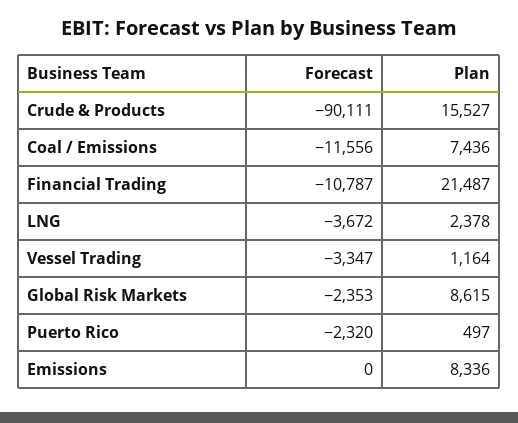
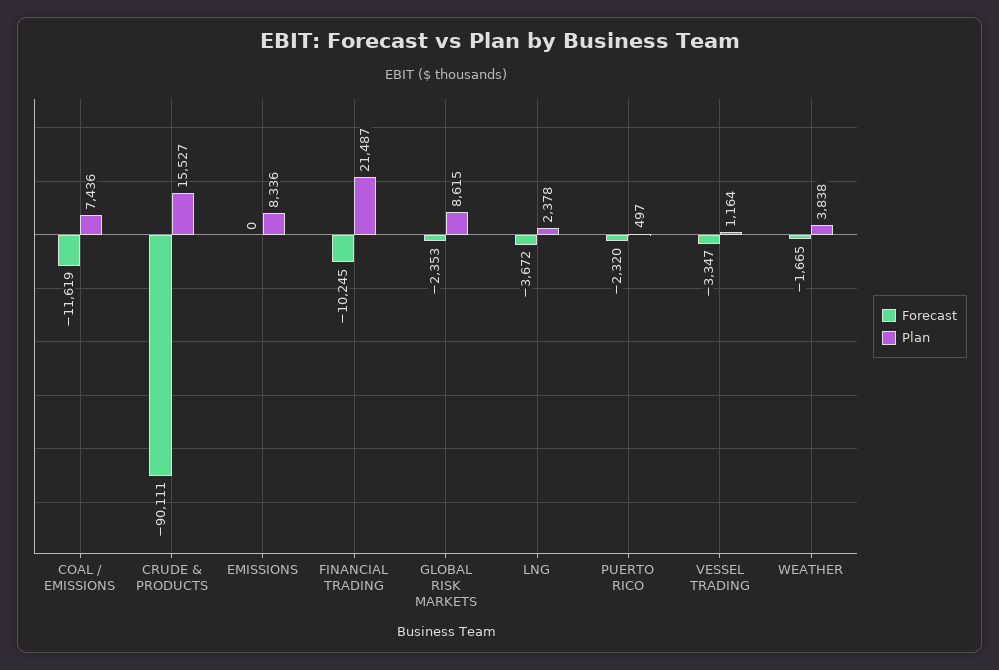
Forecast, Coal / Emissions: -11556 -> -11619
Forecast, Financial Trading: -10787 -> -10245
Forecast, WEATHER: none -> -1665
Plan, WEATHER: none -> 3838

